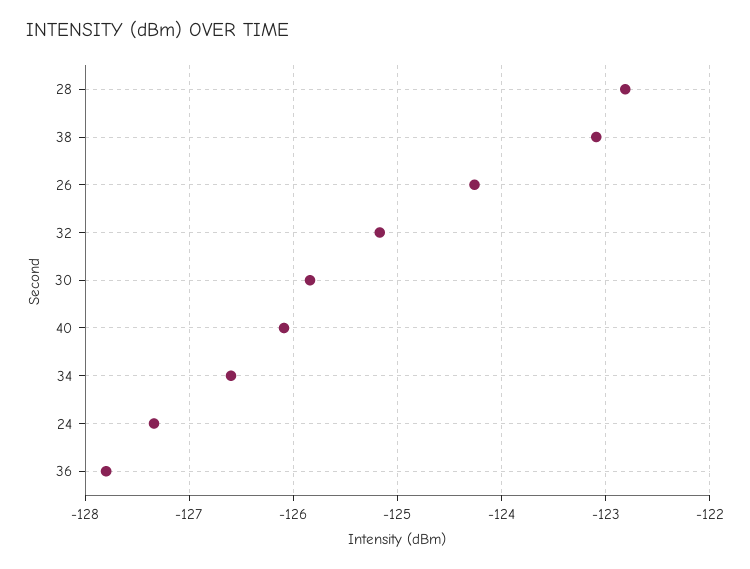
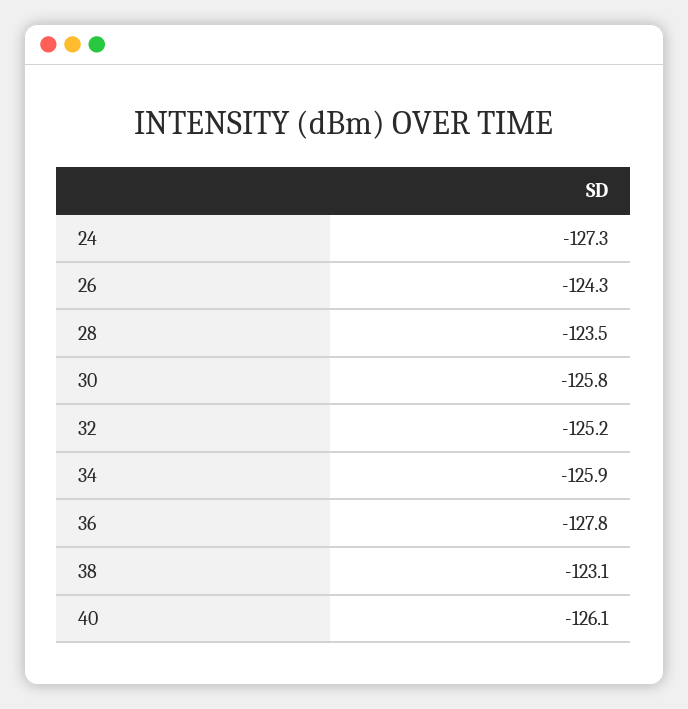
28: -122.8 -> -123.5
34: -126.6 -> -125.9

